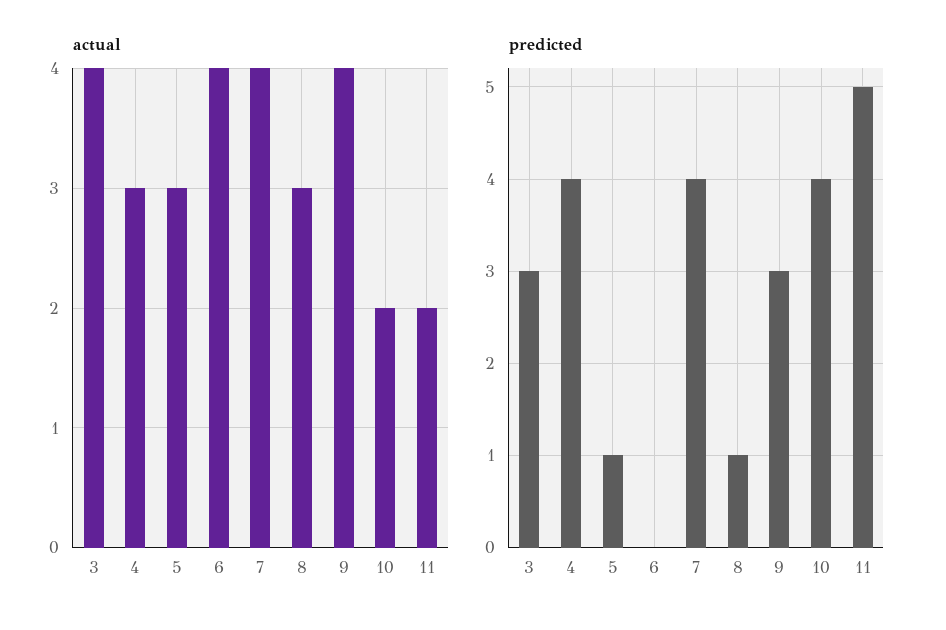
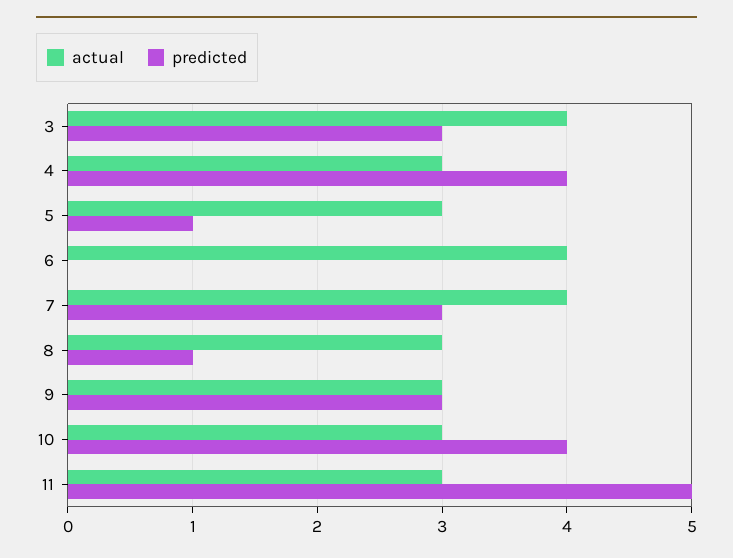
actual, 9: 4 -> 3
actual, 10: 2 -> 3
actual, 11: 2 -> 3
predicted, 7: 4 -> 3

